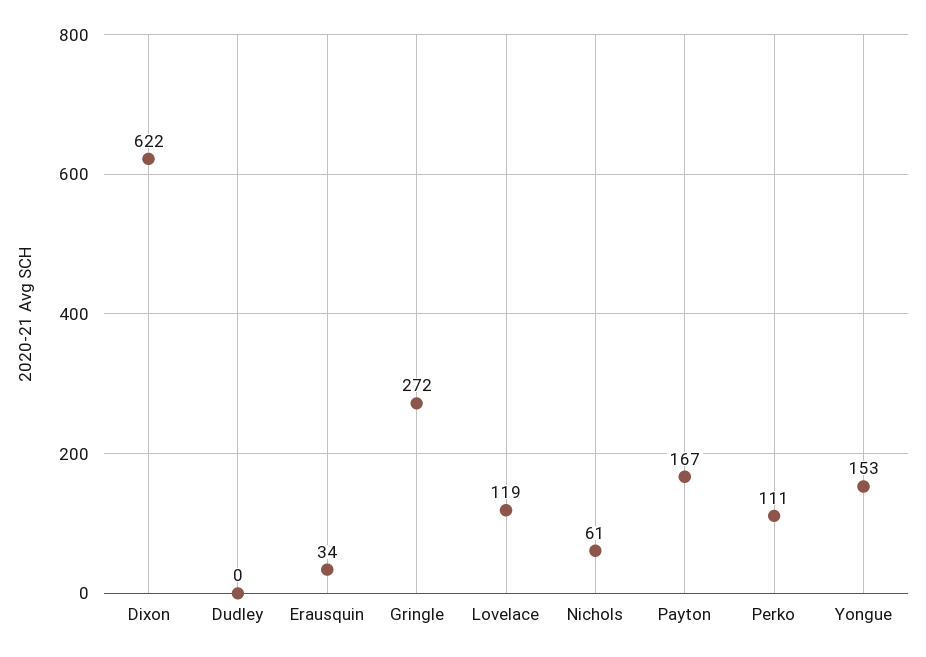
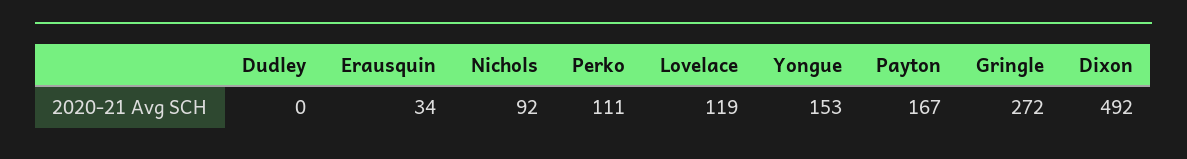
Dixon: 622 -> 492
Nichols: 61 -> 92

